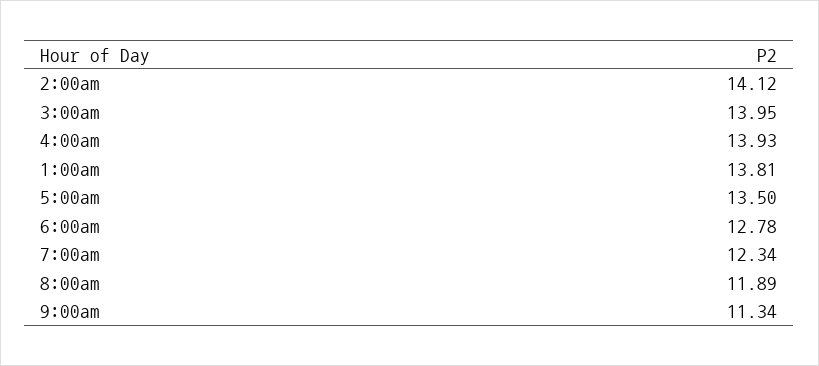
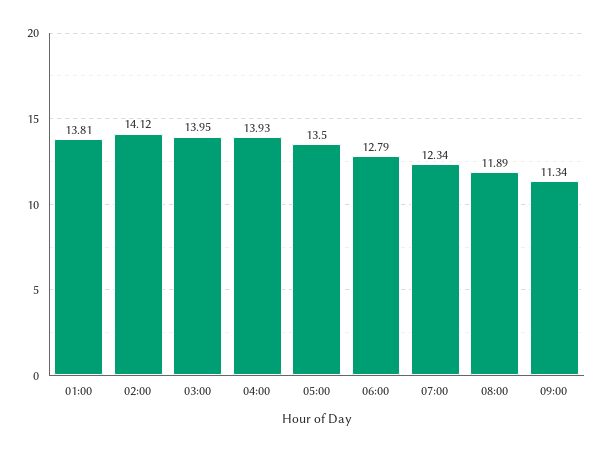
6:00am: 12.78 -> 12.79

